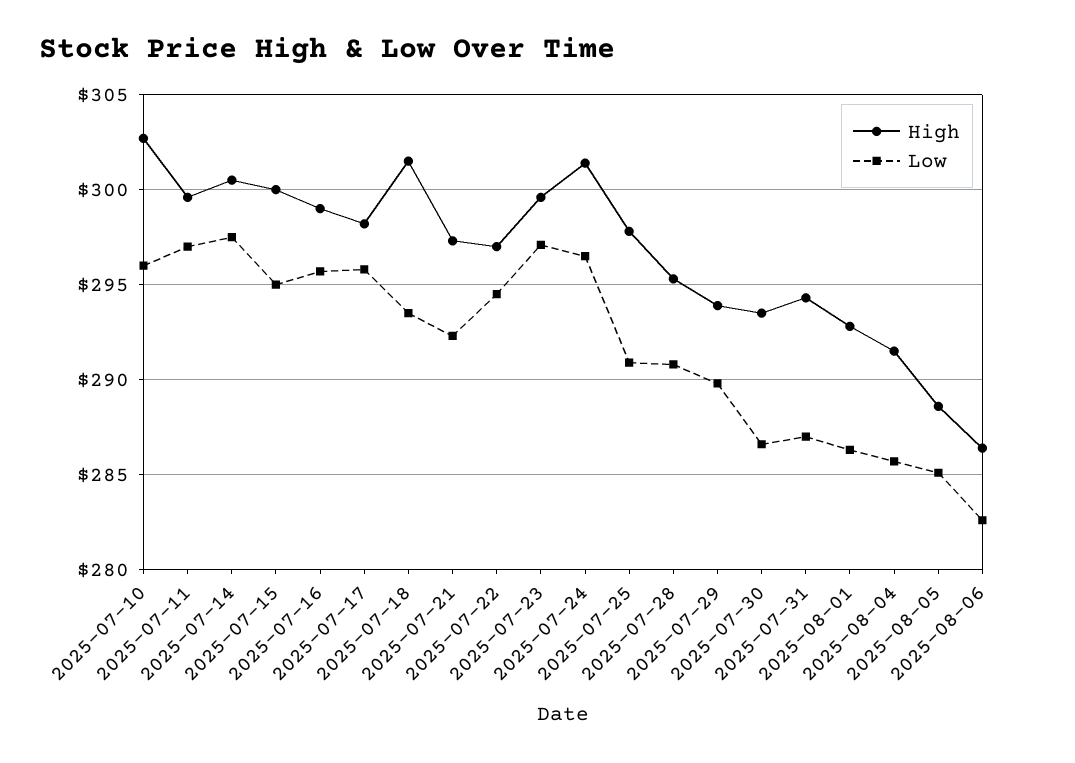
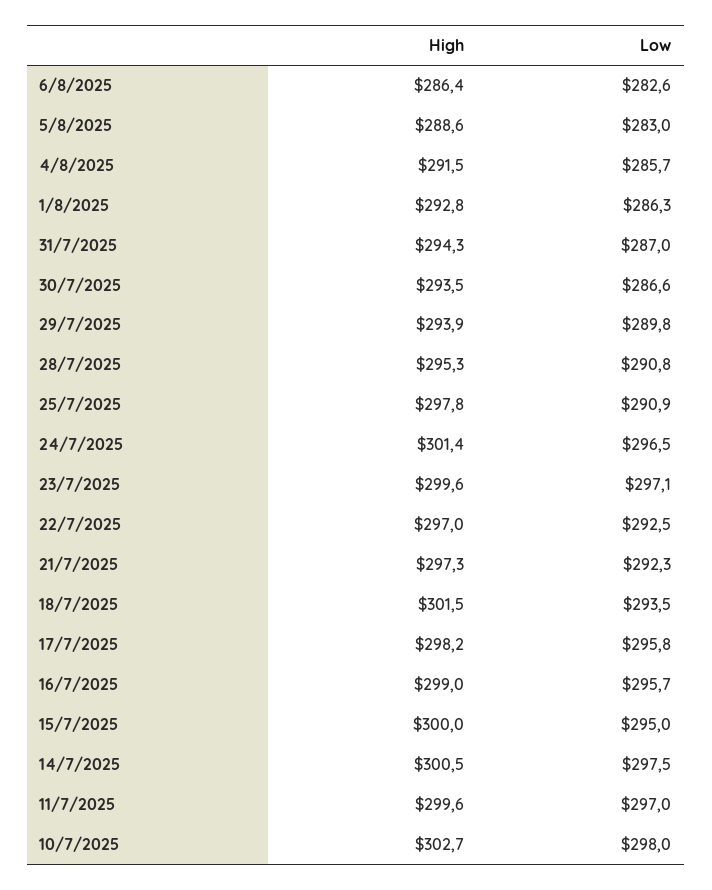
Low, 2025-07-10: 296 -> 298
Low, 2025-07-22: 294.5 -> 292.5
Low, 2025-08-05: 285 -> 283

